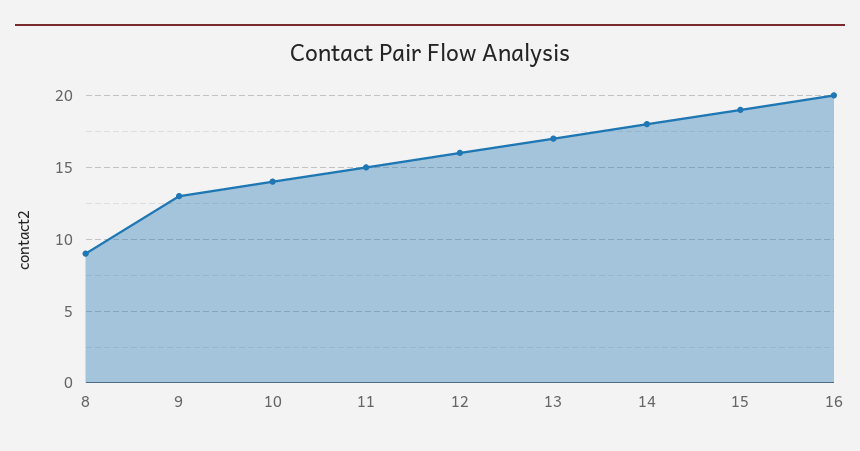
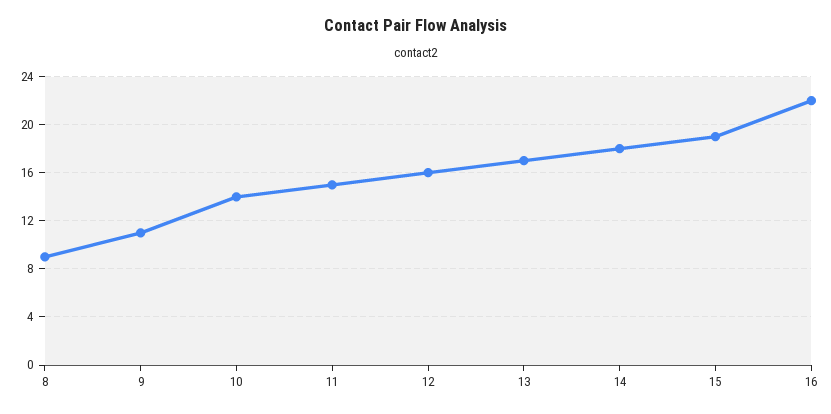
9: 13 -> 11
16: 20 -> 22

